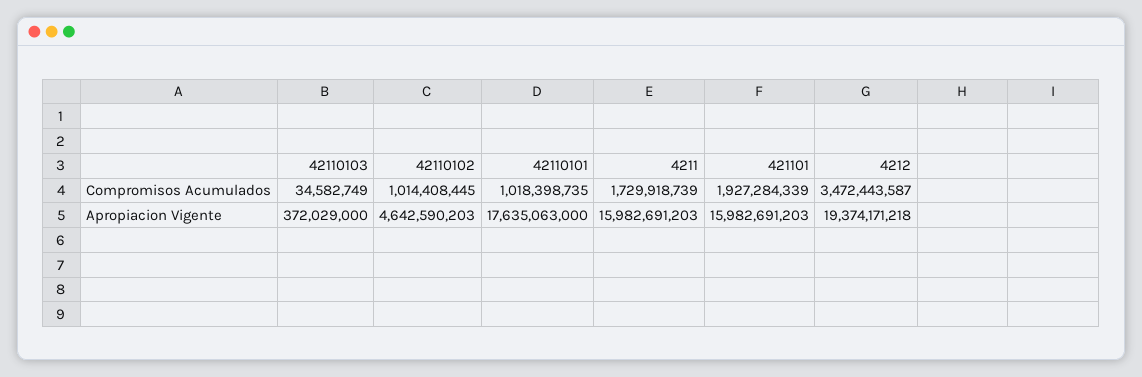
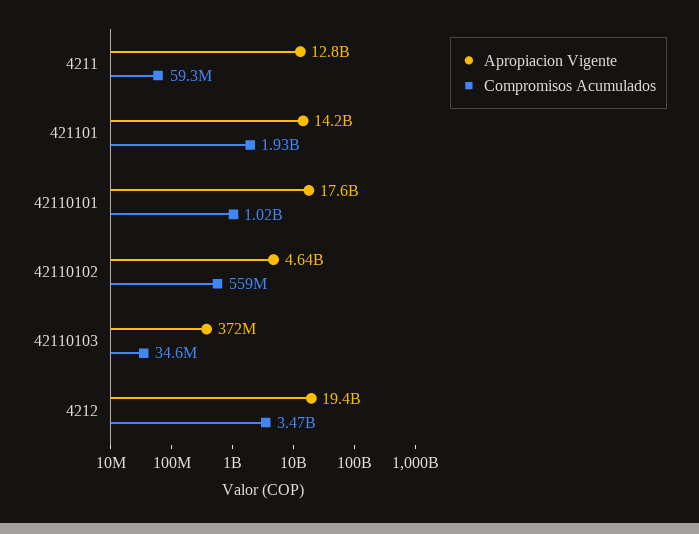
Compromisos Acumulados, 42110102: 1014408445 -> 559000000
Compromisos Acumulados, 4211: 1729918739 -> 59300000
Apropiacion Vigente, 4211: 15982691203 -> 12800000000
Apropiacion Vigente, 421101: 15982691203 -> 14200000000

